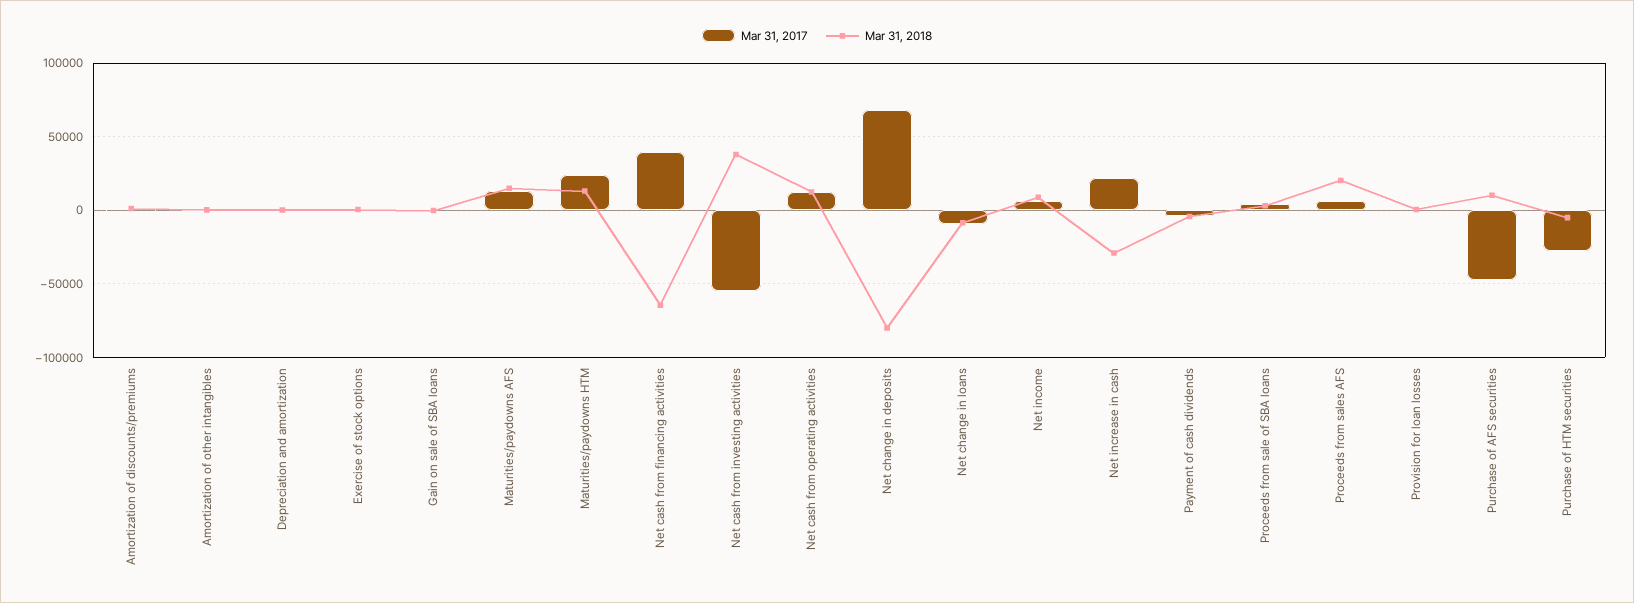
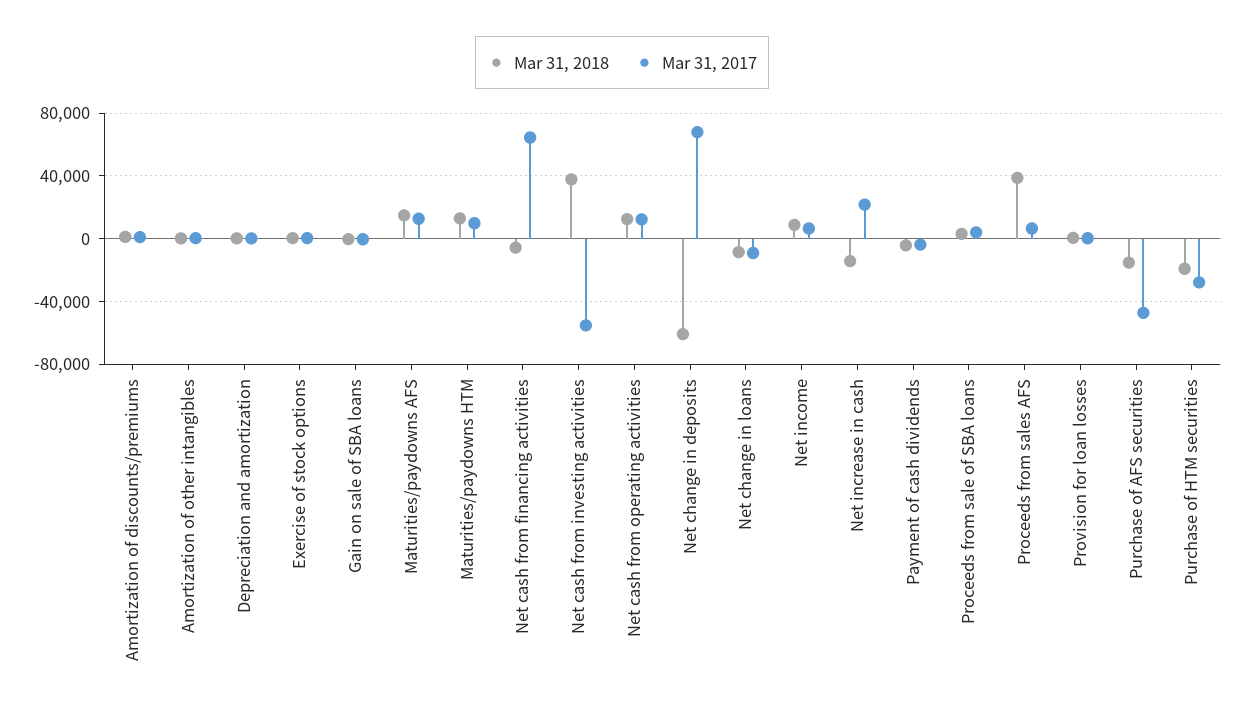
Mar 31, 2017, Maturities/paydowns HTM: 25000 -> 10000
Mar 31, 2017, Net cash from financing activities: 40000 -> 65000
Mar 31, 2018, Net cash from financing activities: -65000 -> -5000
Mar 31, 2018, Net change in deposits: -80000 -> -60000
Mar 31, 2018, Net increase in cash: -30000 -> -15000
Mar 31, 2018, Proceeds from sales AFS: 20000 -> 40000
Mar 31, 2018, Purchase of AFS securities: 10000 -> -15000
Mar 31, 2018, Purchase of HTM securities: -5000 -> -20000

